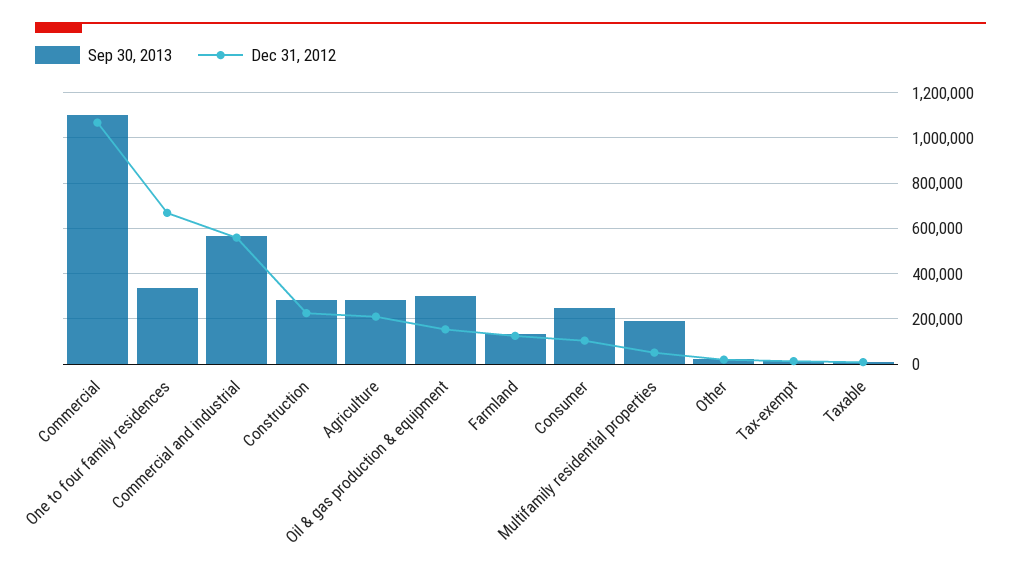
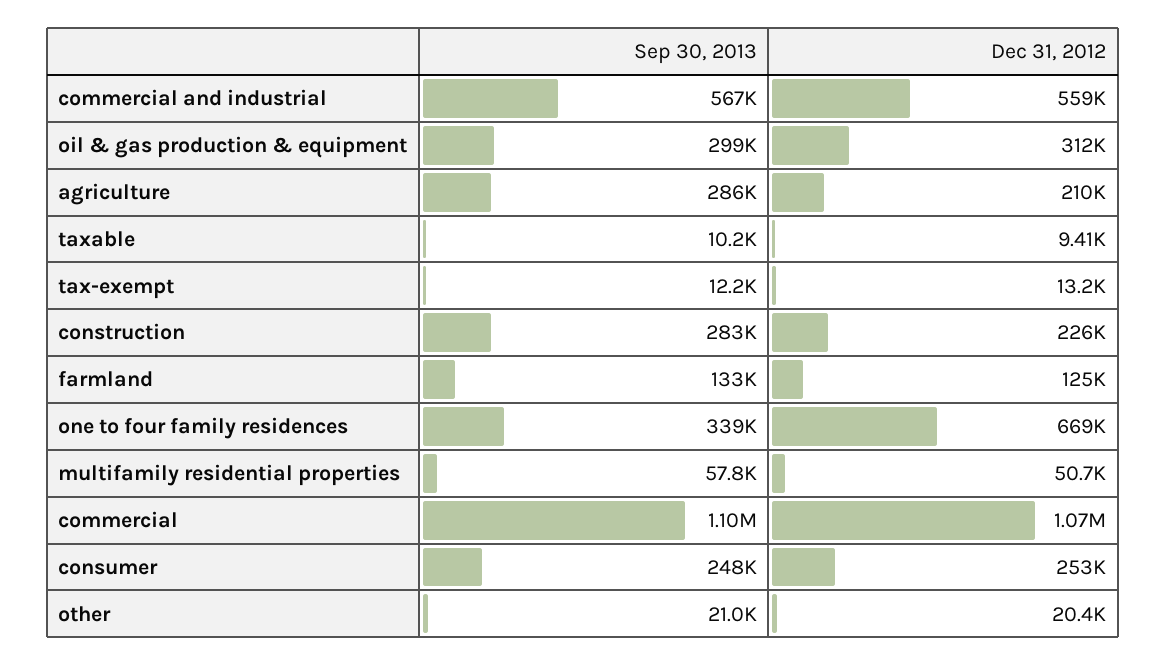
Dec 31, 2012, Oil & gas production & equipment: 150000 -> 312000
Dec 31, 2012, Consumer: 100000 -> 253000
Sep 30, 2013, Multifamily residential properties: 200000 -> 57800

